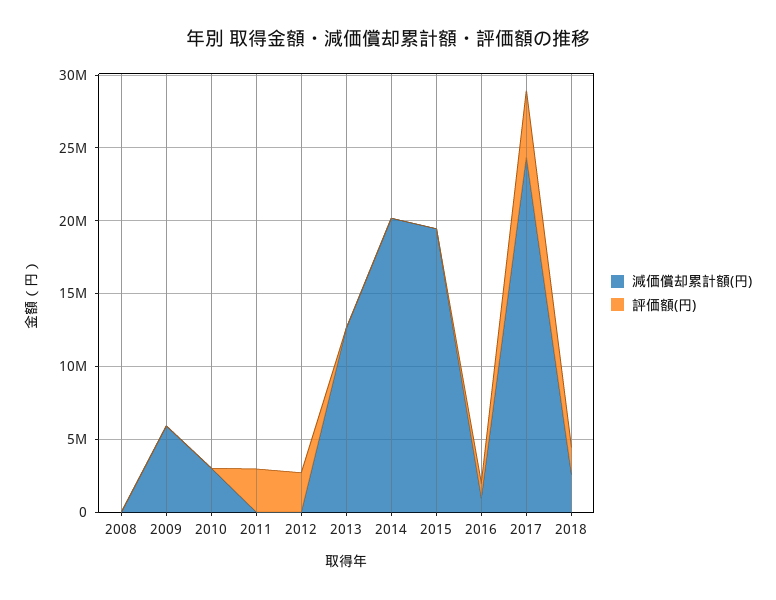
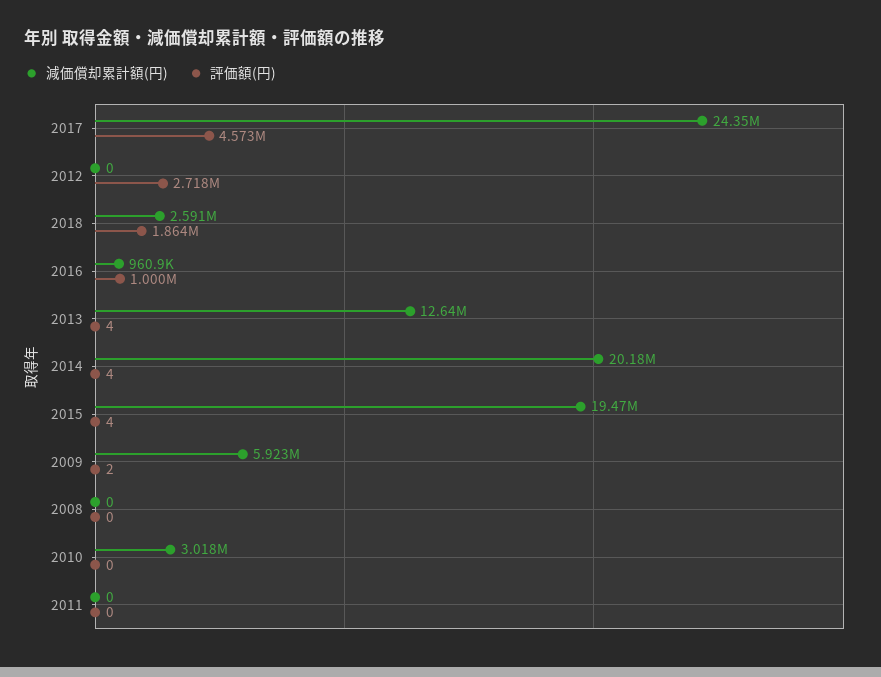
評価額(円), 2011: 3000000 -> 0

